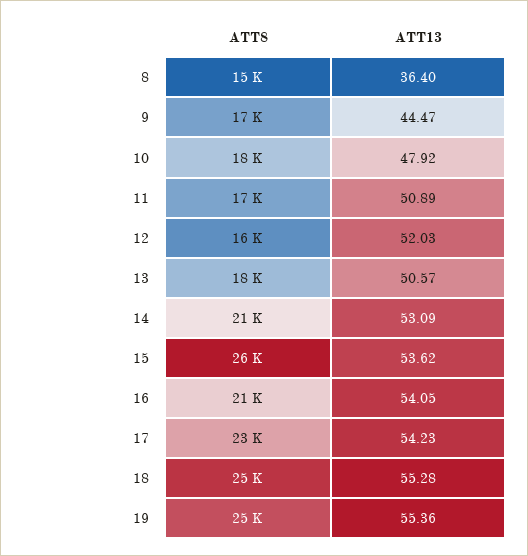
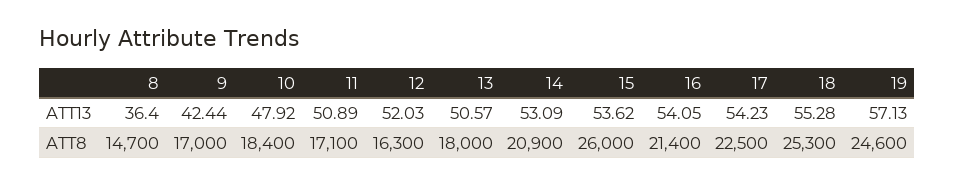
ATT13, 9: 44.47 -> 42.44
ATT13, 19: 55.36 -> 57.13

